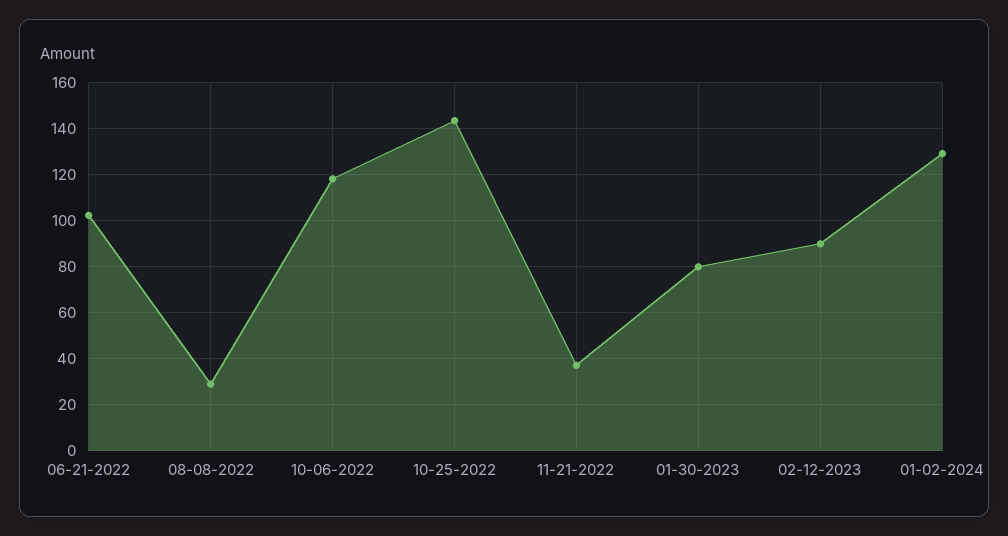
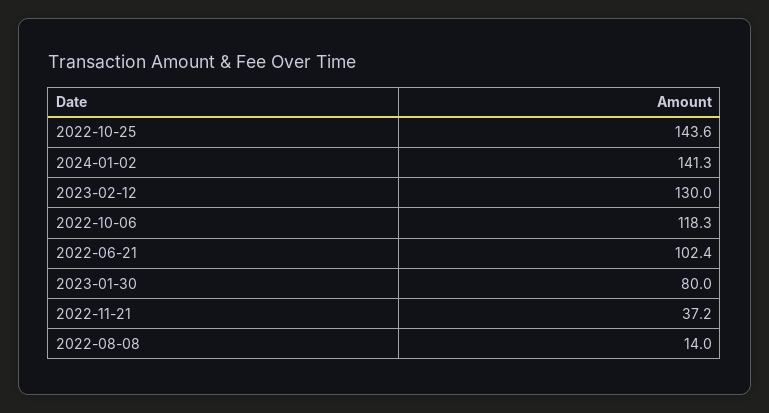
08-08-2022: 30 -> 14
02-12-2023: 90 -> 130
01-02-2024: 130 -> 141.3

